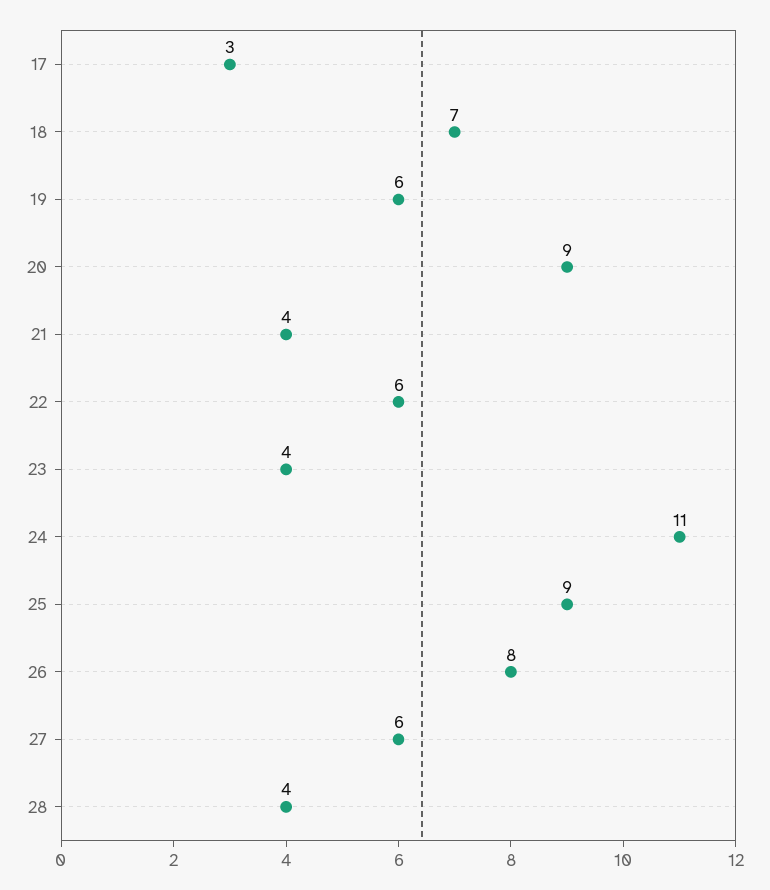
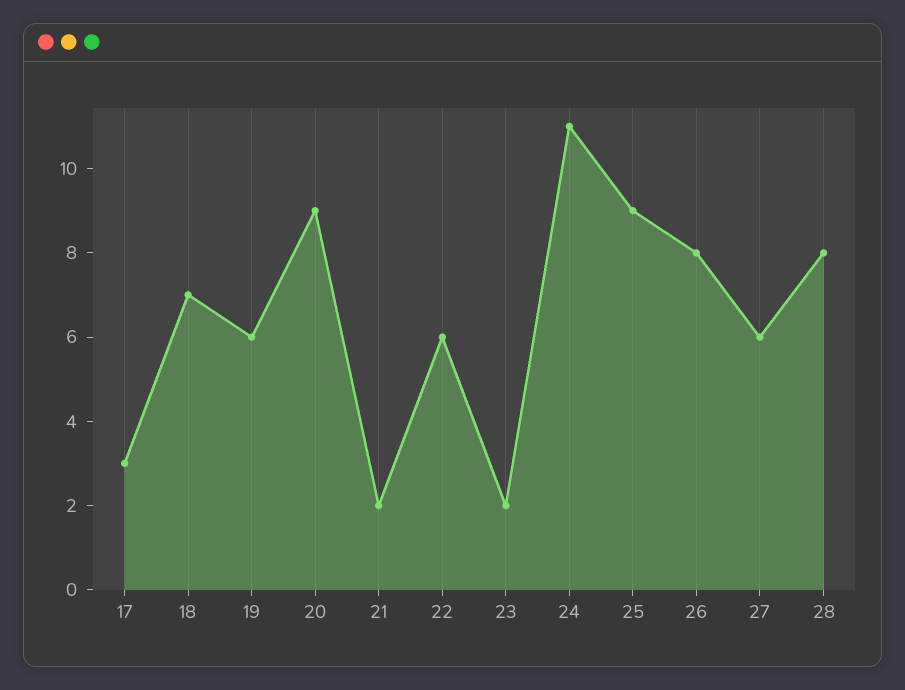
21: 4 -> 2
23: 4 -> 2
28: 4 -> 8

